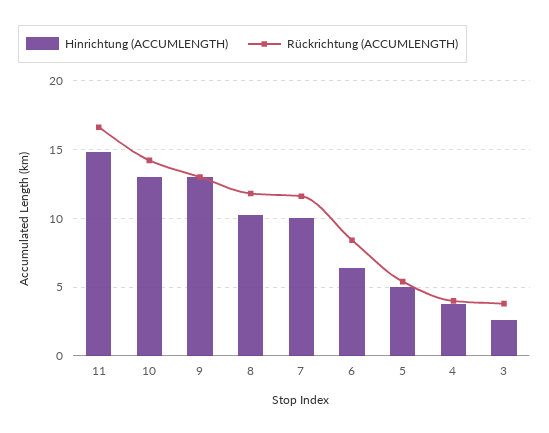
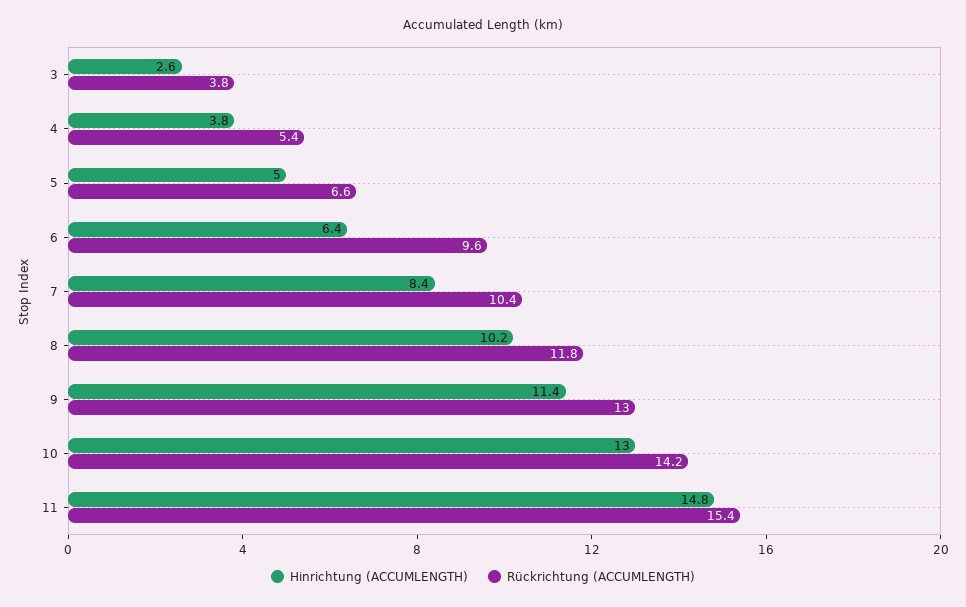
Rückrichtung (ACCUMLENGTH), 11: 16.5 -> 15.4
Hinrichtung (ACCUMLENGTH), 9: 13 -> 11.4
Hinrichtung (ACCUMLENGTH), 7: 10 -> 8.4
Rückrichtung (ACCUMLENGTH), 7: 11.5 -> 10.4
Rückrichtung (ACCUMLENGTH), 6: 8.5 -> 9.6
Rückrichtung (ACCUMLENGTH), 5: 5.5 -> 6.6
Rückrichtung (ACCUMLENGTH), 4: 4 -> 5.4

